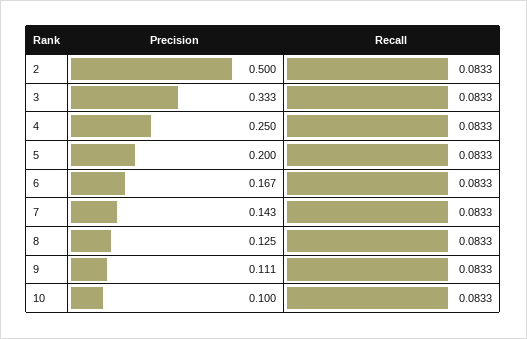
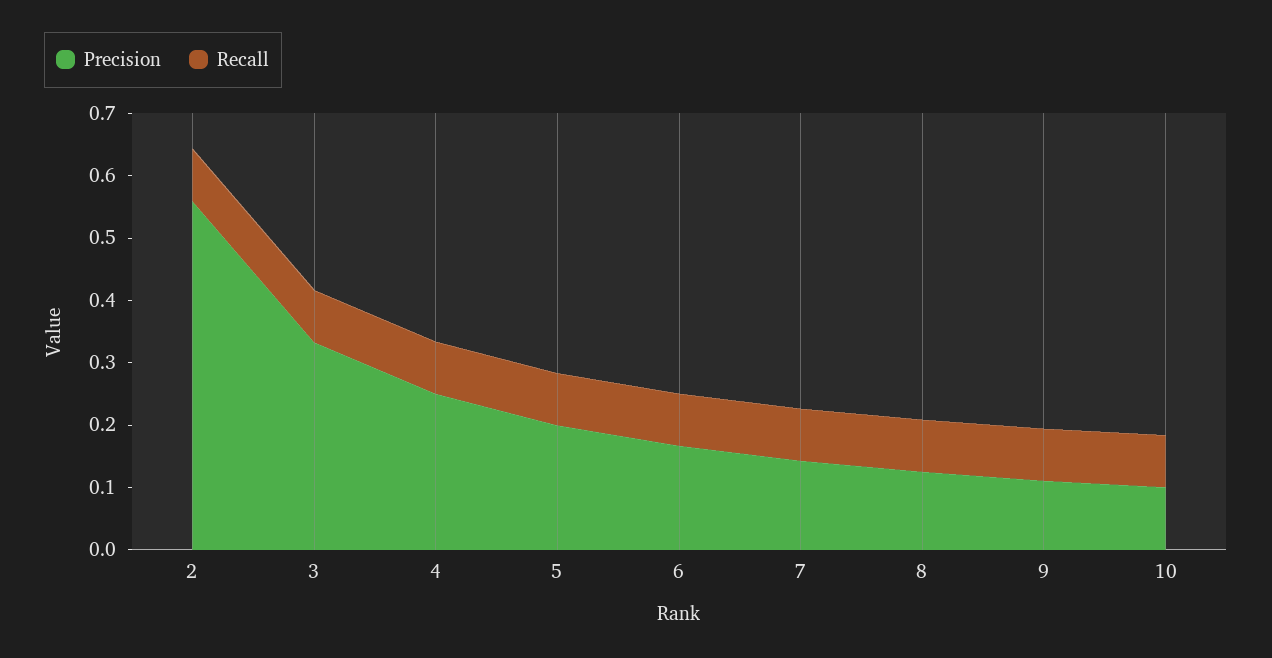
Precision, 2: 0.5 -> 0.56

